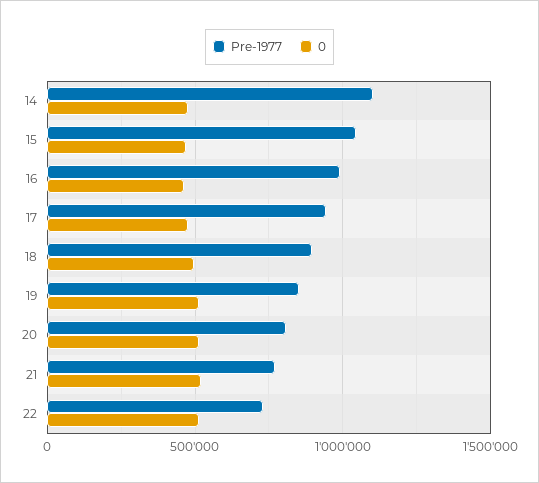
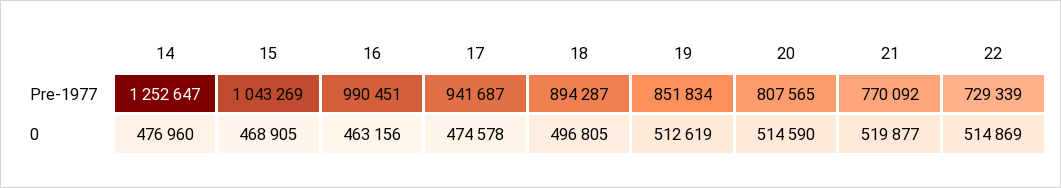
Pre-1977, 14: 1100000 -> 1252647

